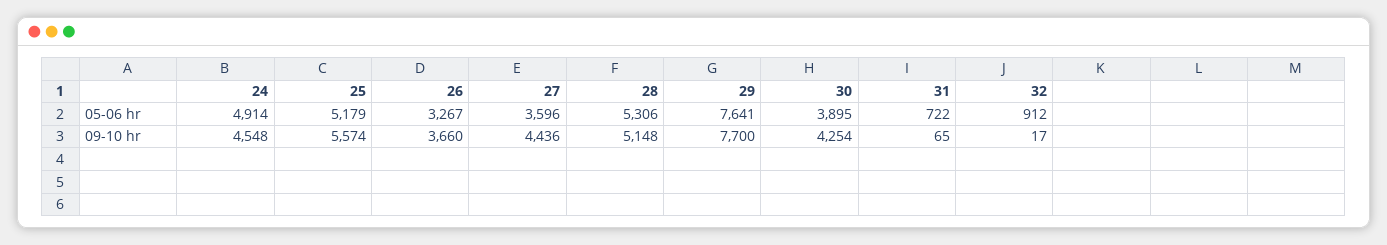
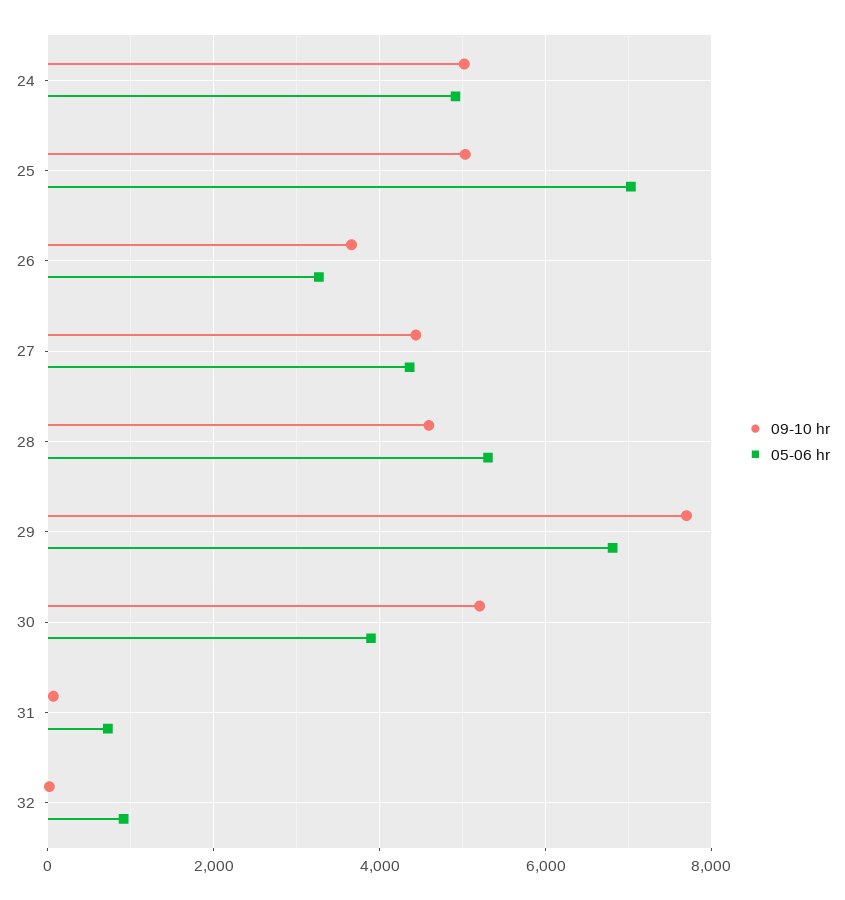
05-06 hr, 25: 5179 -> 7000
05-06 hr, 27: 3596 -> 4400
05-06 hr, 29: 7641 -> 6800
09-10 hr, 24: 4548 -> 5000
09-10 hr, 25: 5574 -> 5000
09-10 hr, 28: 5148 -> 4600
09-10 hr, 30: 4254 -> 5200

